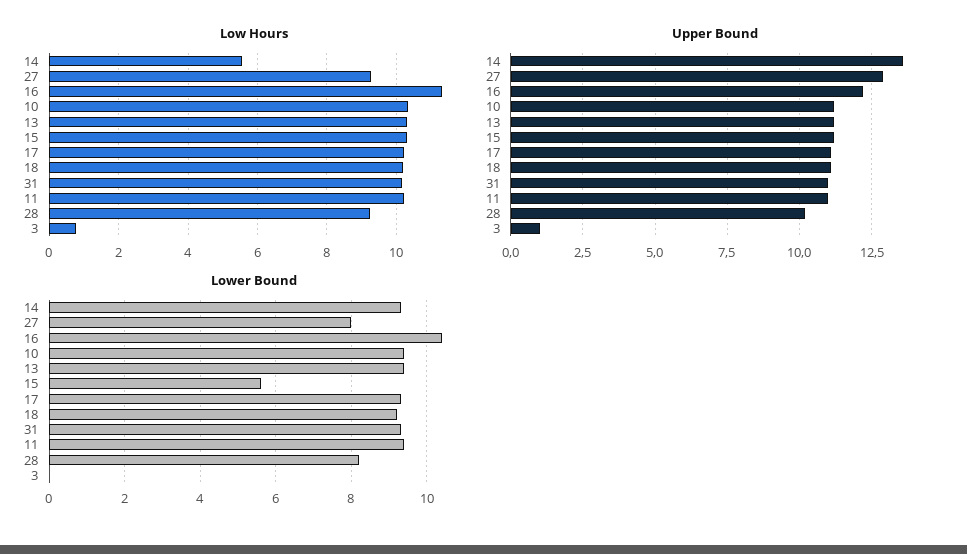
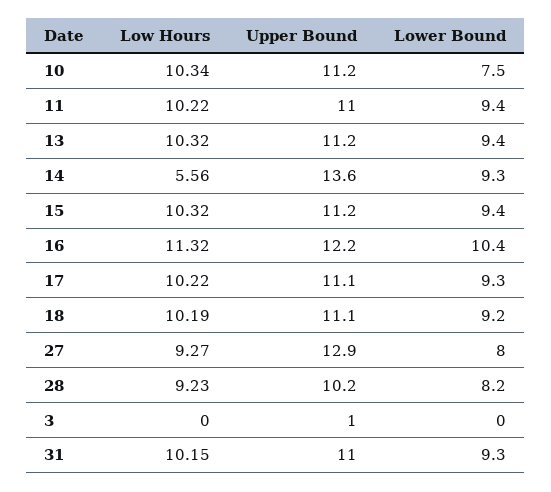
Low Hours, 3: 0.8 -> 0
Lower Bound, 10: 9.5 -> 7.5
Lower Bound, 15: 5.5 -> 9.4

